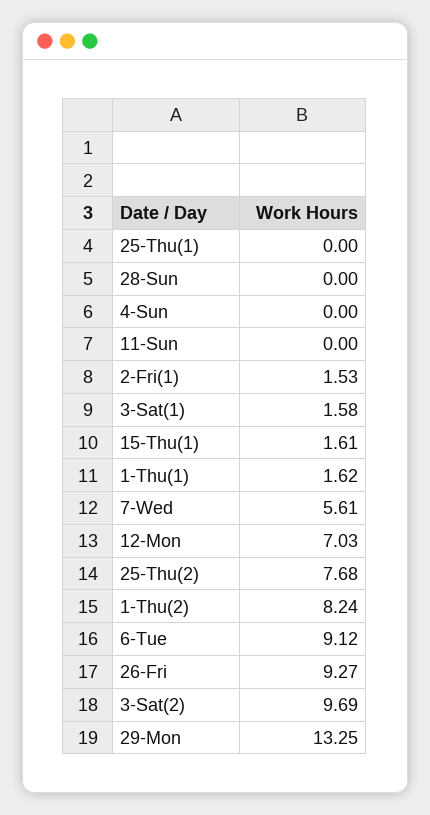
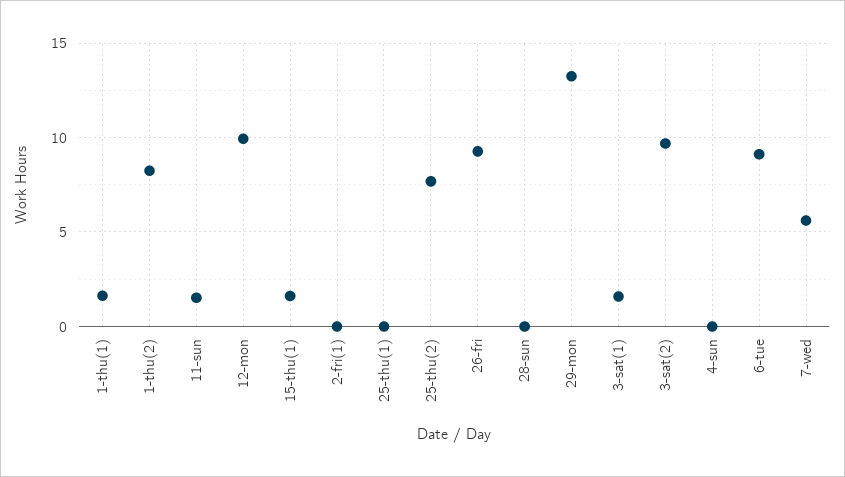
11-Sun: 0 -> 1.5
2-Fri(1): 1.53 -> 0
12-Mon: 7.03 -> 10

